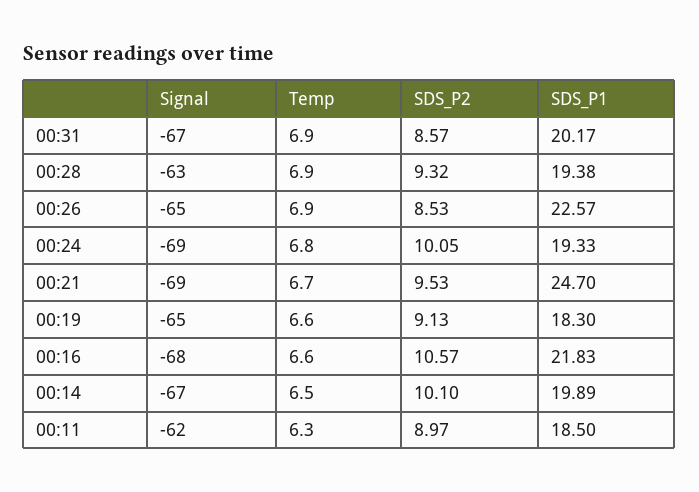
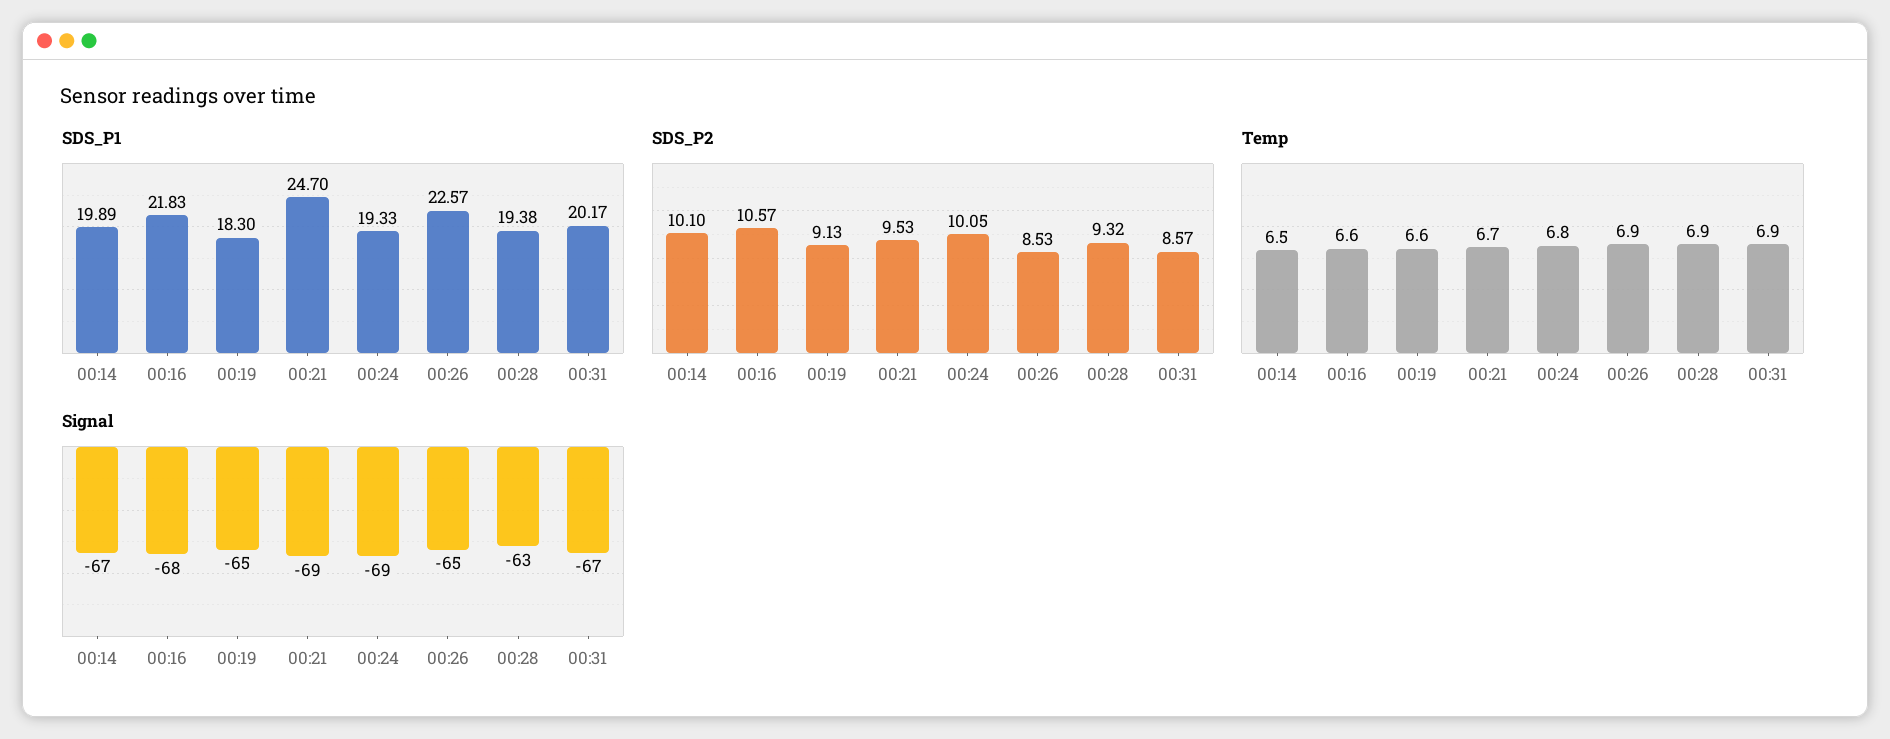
Signal, 00:11: -62 -> none
Temp, 00:11: 6.3 -> none
SDS_P2, 00:11: 8.97 -> none
SDS_P1, 00:11: 18.5 -> none

